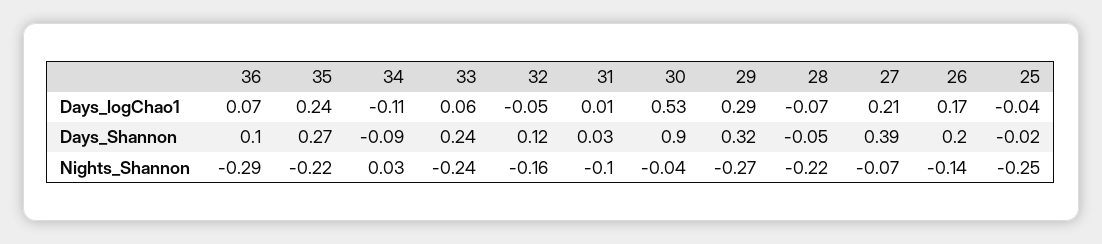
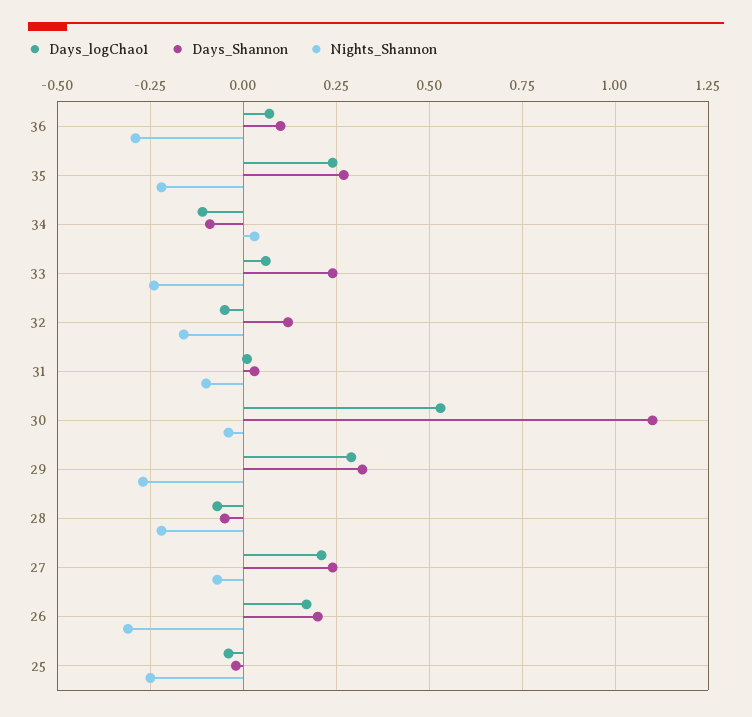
Days_Shannon, 30: 0.9 -> 1.1
Days_Shannon, 27: 0.39 -> 0.25
Nights_Shannon, 26: -0.14 -> -0.3

